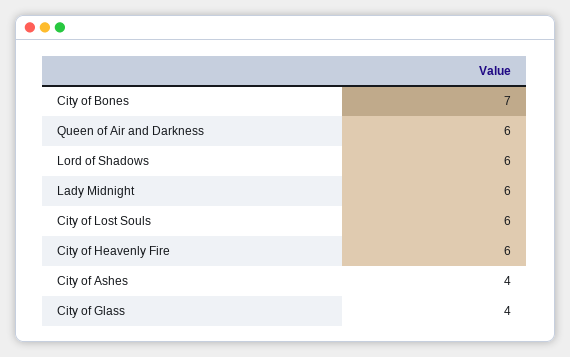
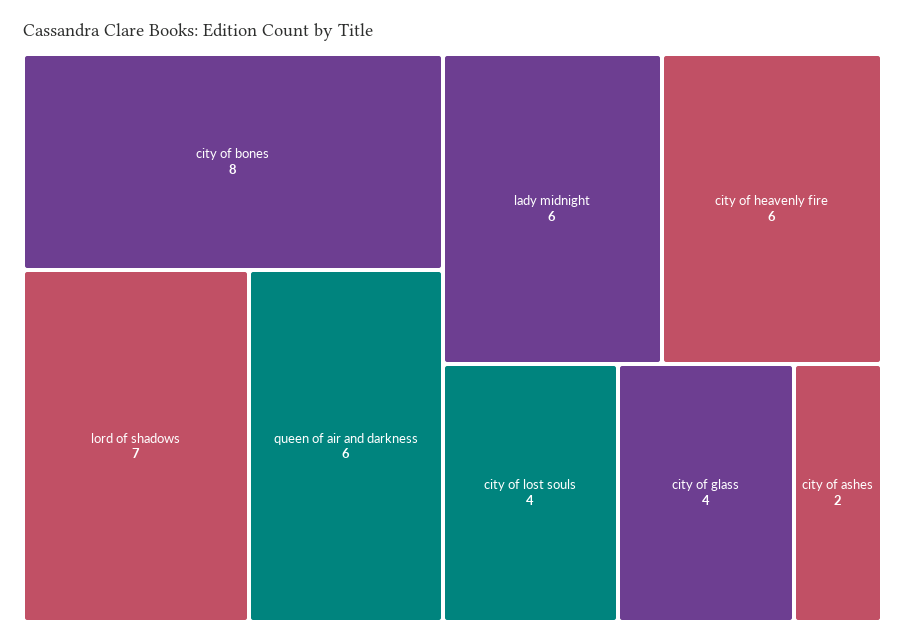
City of Bones: 7 -> 8
Lord of Shadows: 6 -> 7
City of Lost Souls: 6 -> 4
City of Ashes: 4 -> 2

